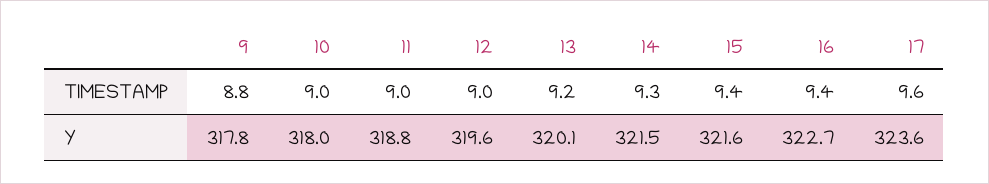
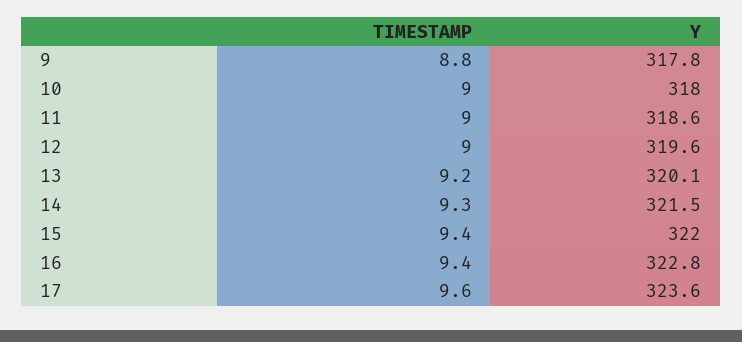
11, Y: 318.8 -> 318.6
15, Y: 321.6 -> 322
16, Y: 322.7 -> 322.8

